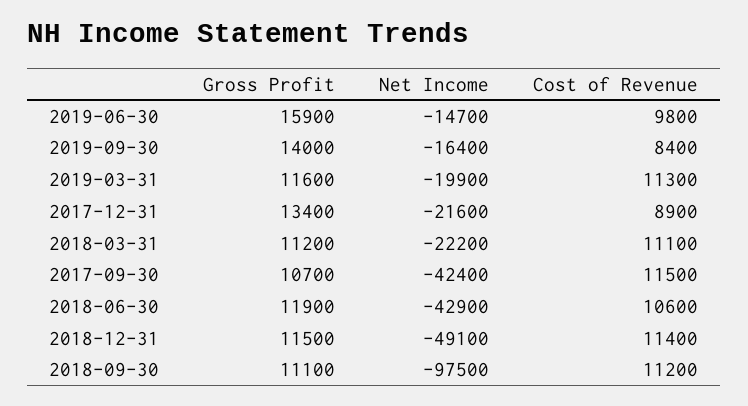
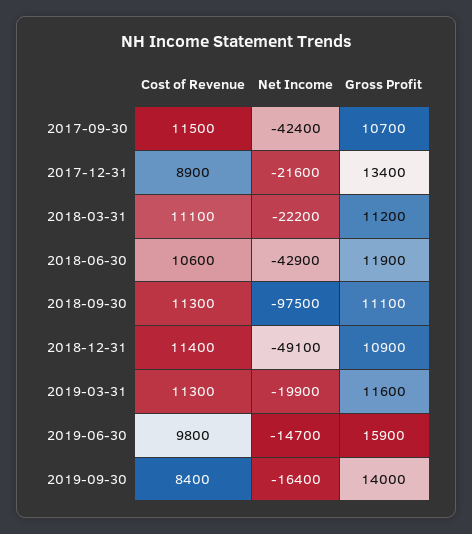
Gross Profit, 2018-12-31: 11500 -> 10900
Cost of Revenue, 2018-09-30: 11200 -> 11300

